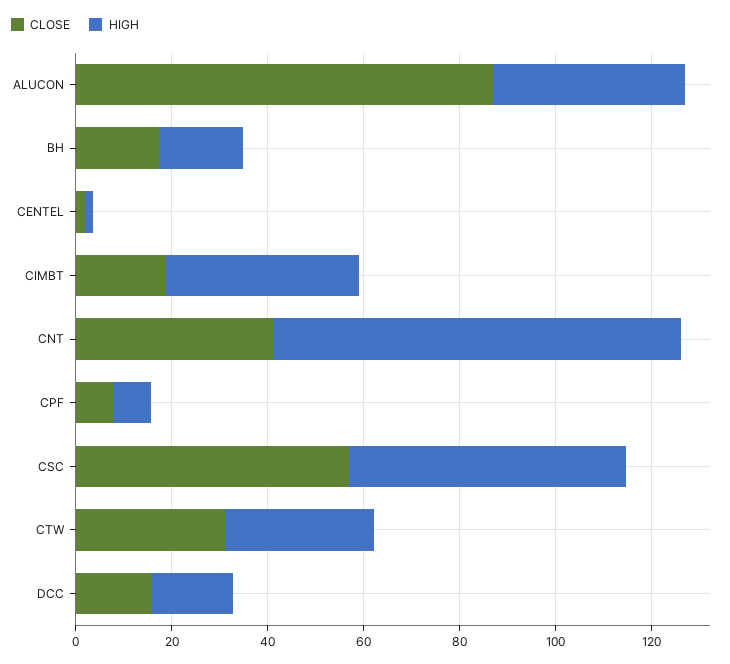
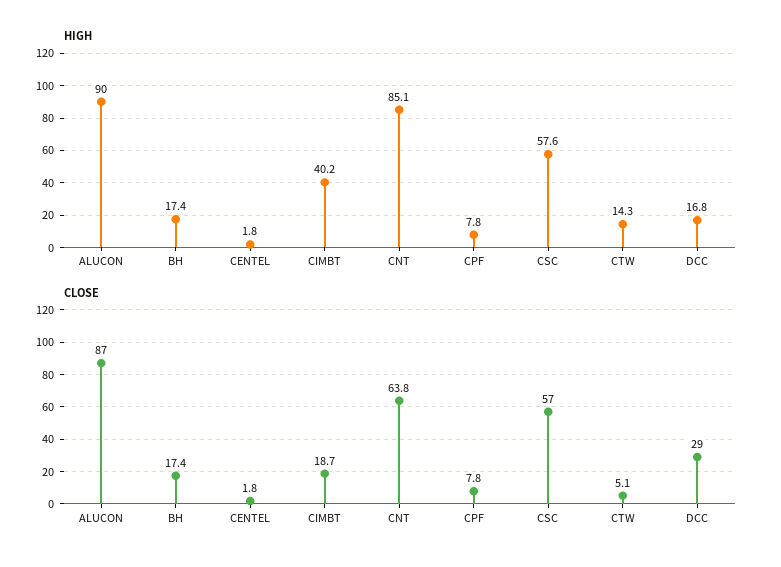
HIGH, ALUCON: 40 -> 90
CLOSE, CNT: 40 -> 63.8
CLOSE, CTW: 30 -> 5.1
HIGH, CTW: 30 -> 14.3
CLOSE, DCC: 15 -> 29

